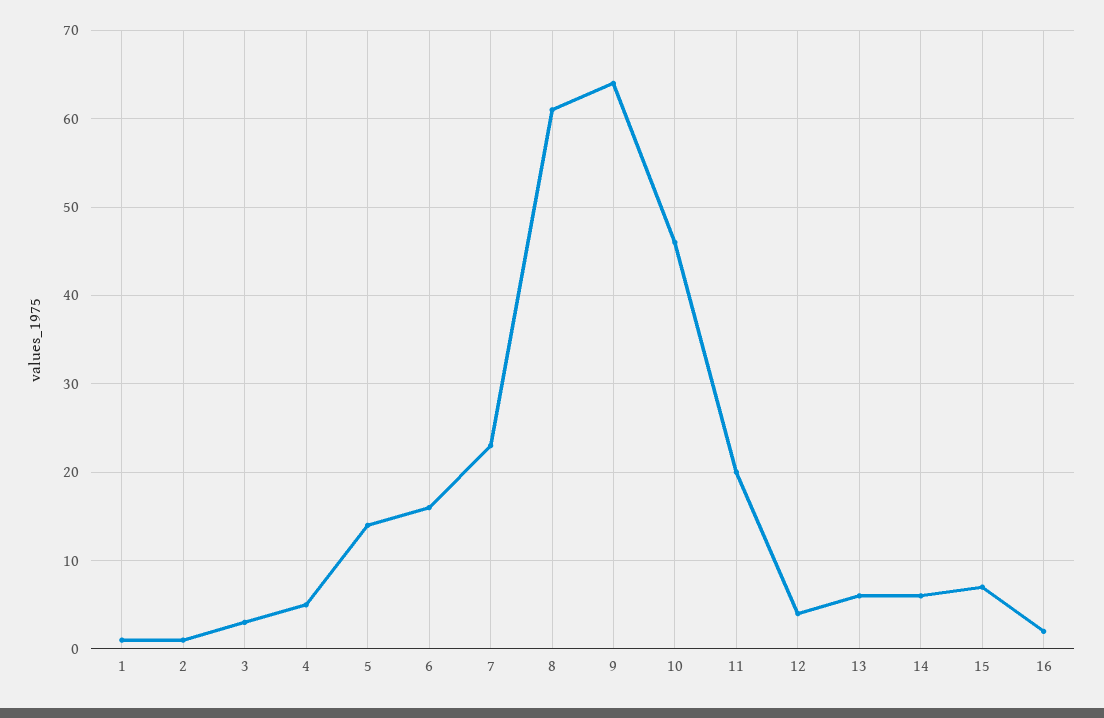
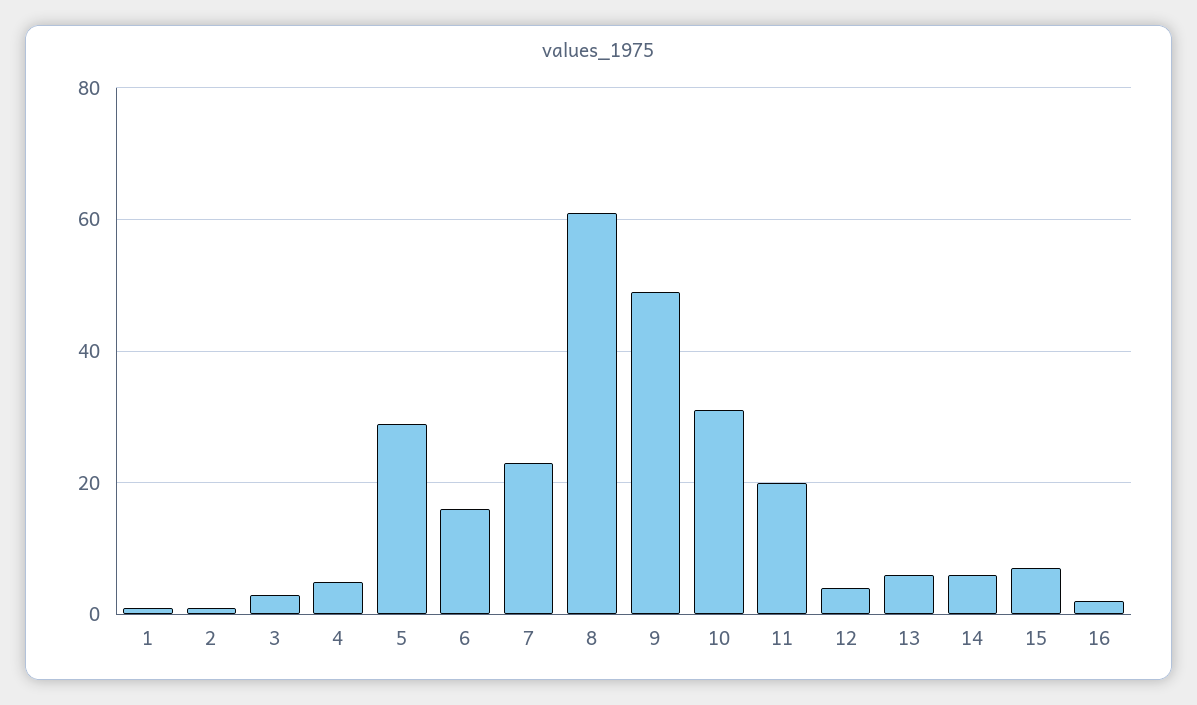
5: 14 -> 30
9: 64 -> 50
10: 46 -> 30

